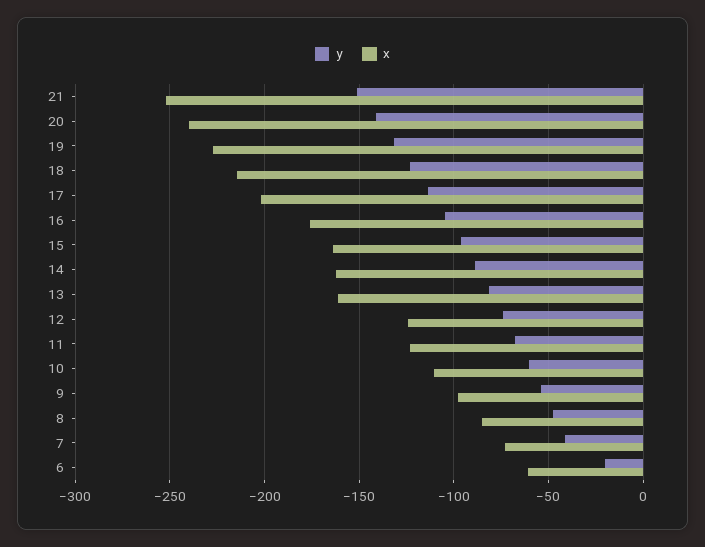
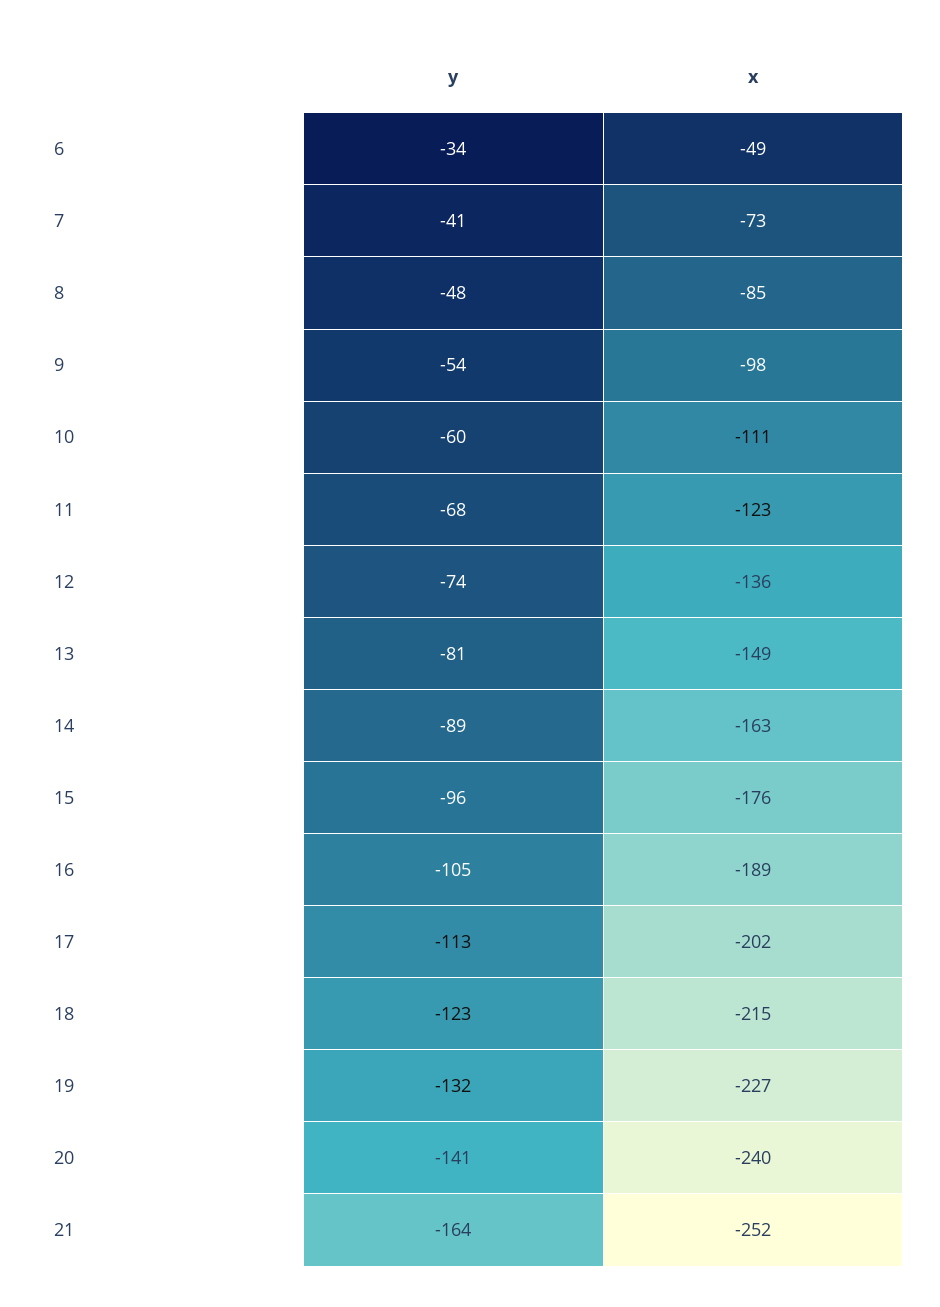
y, 21: -150 -> -164
x, 16: -175 -> -189
x, 15: -165 -> -176
x, 13: -160 -> -149
x, 12: -125 -> -136
y, 6: -20 -> -34
x, 6: -60 -> -49

